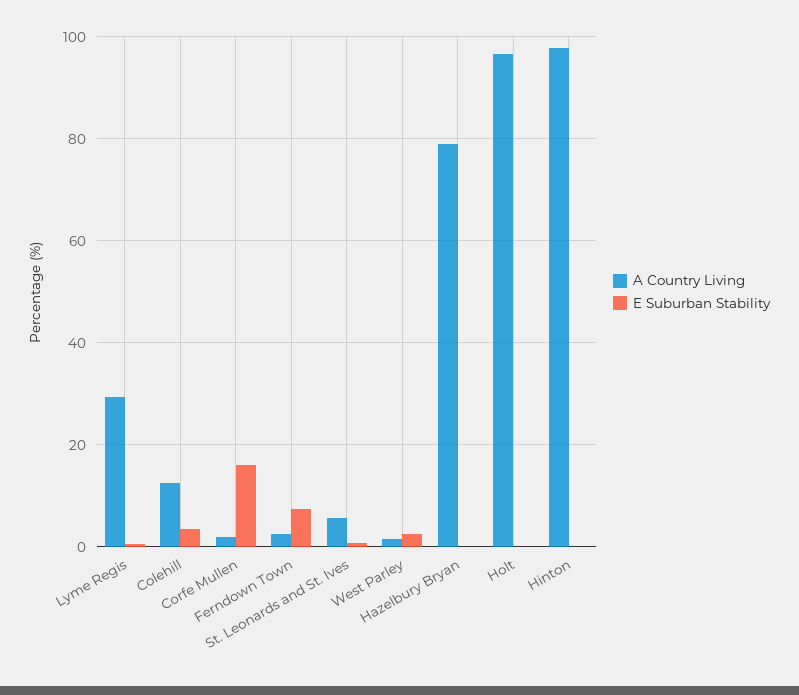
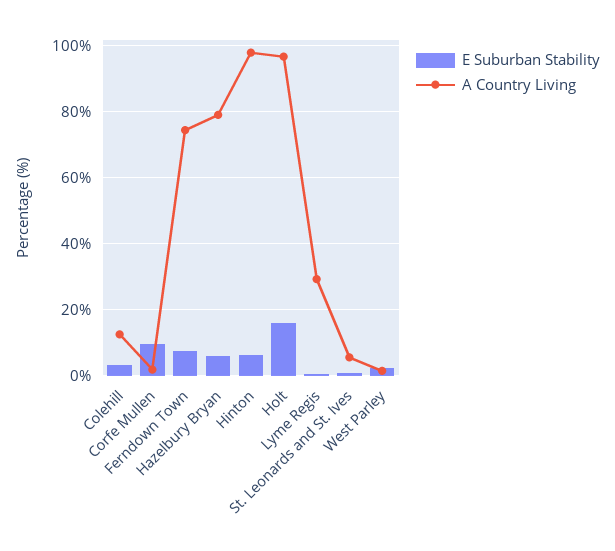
E Suburban Stability, Corfe Mullen: 16 -> 10
A Country Living, Ferndown Town: 2 -> 74
E Suburban Stability, Hazelbury Bryan: 0 -> 6
E Suburban Stability, Holt: 0 -> 16
E Suburban Stability, Hinton: 0 -> 6

